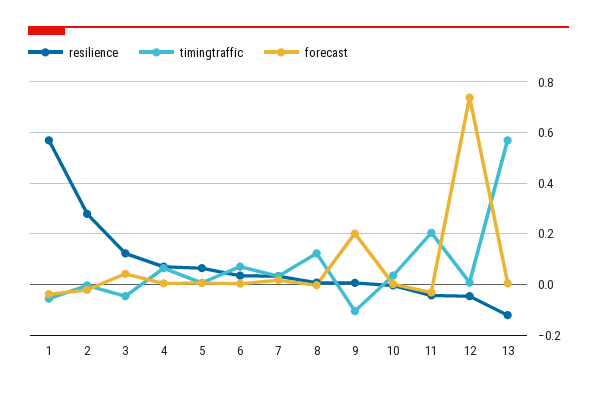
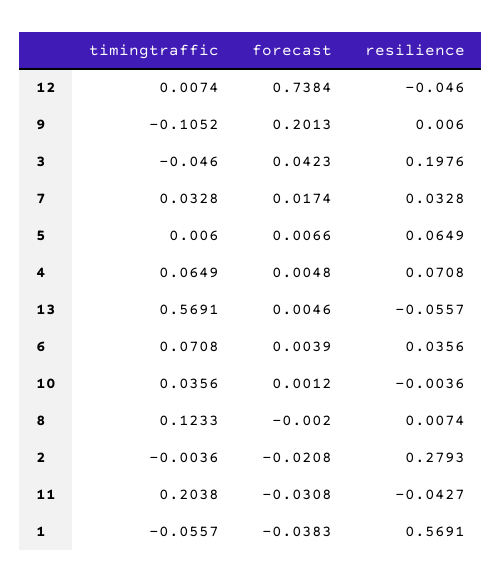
resilience, 3: 0.125 -> 0.1976
resilience, 13: -0.125 -> -0.0557

